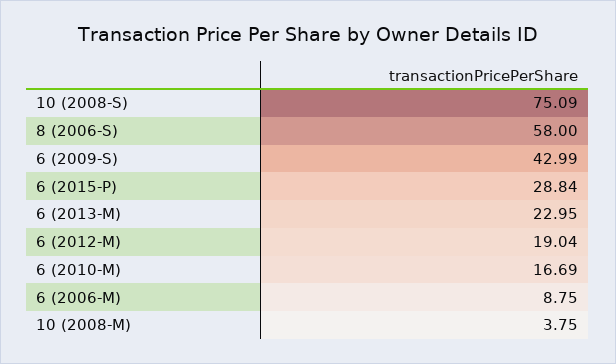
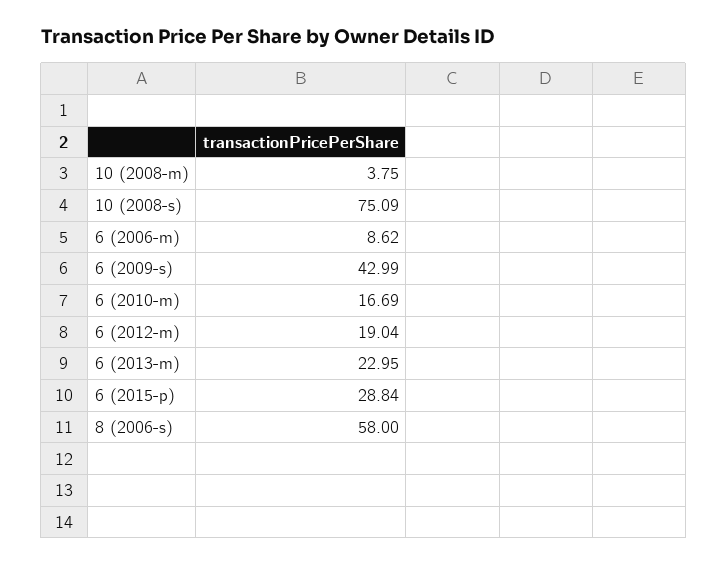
6 (2006-M): 8.75 -> 8.62

